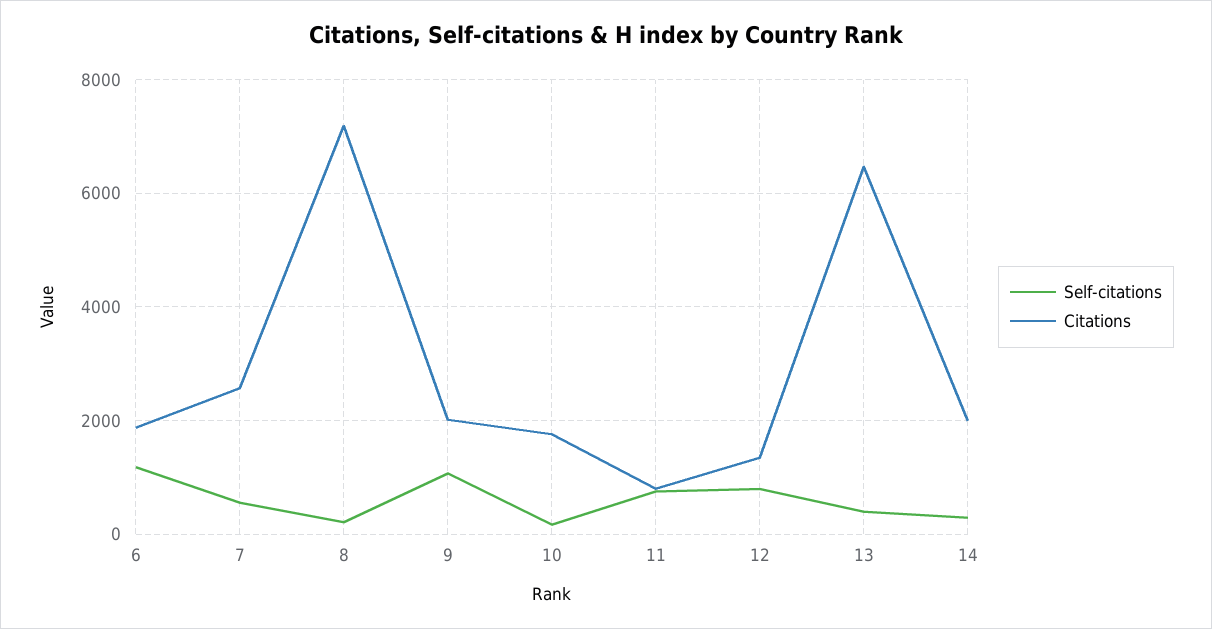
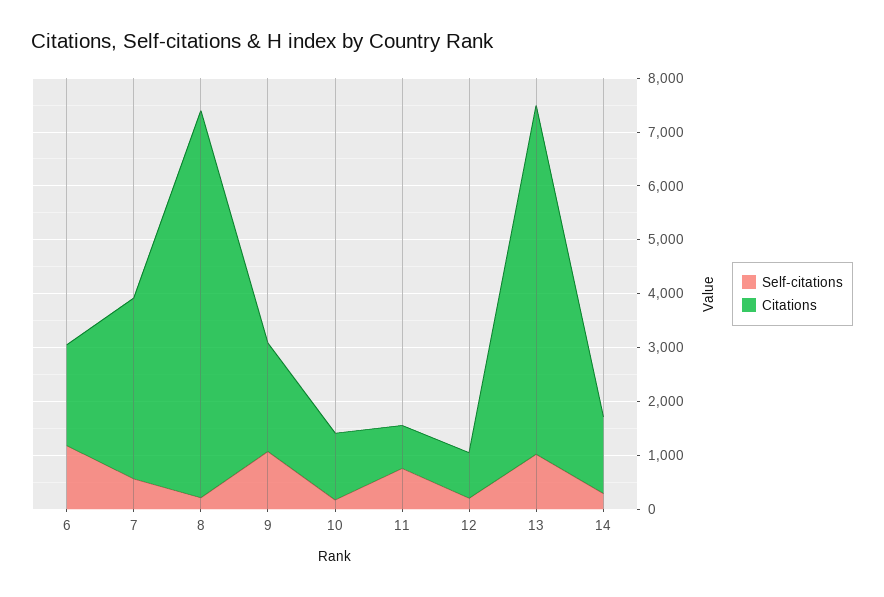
Citations, 7: 2600 -> 3400
Citations, 10: 1800 -> 1200
Self-citations, 12: 800 -> 200
Citations, 12: 1400 -> 800
Self-citations, 13: 400 -> 1000
Citations, 14: 2000 -> 1400

